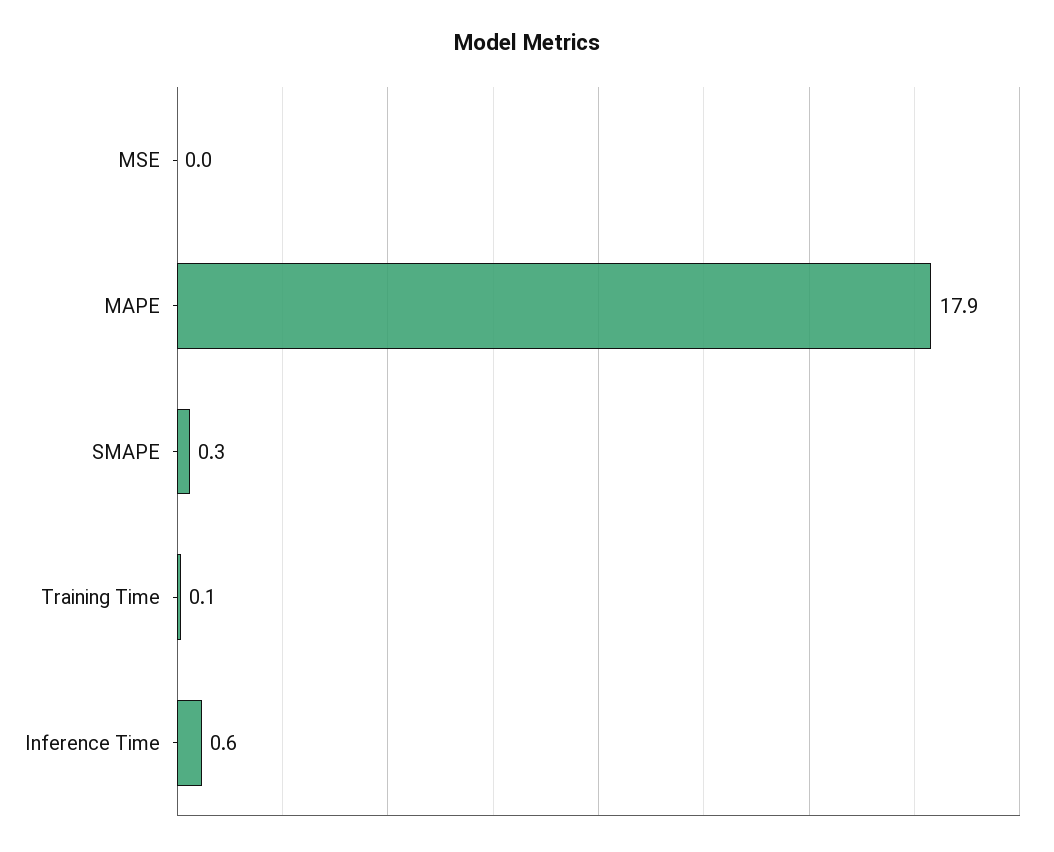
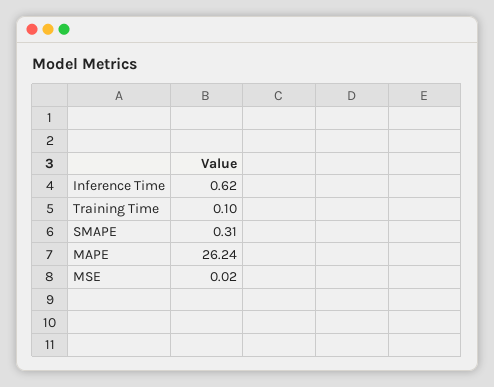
MAPE: 17.9 -> 26.24

